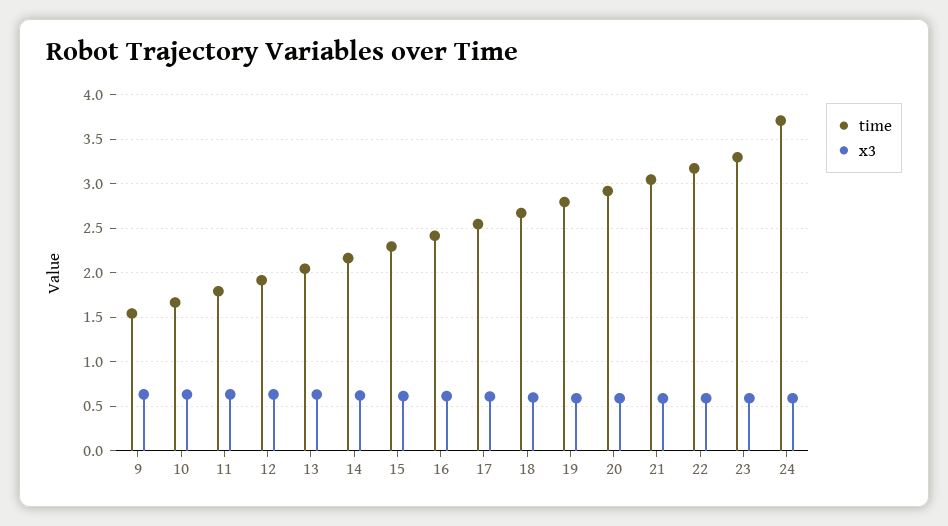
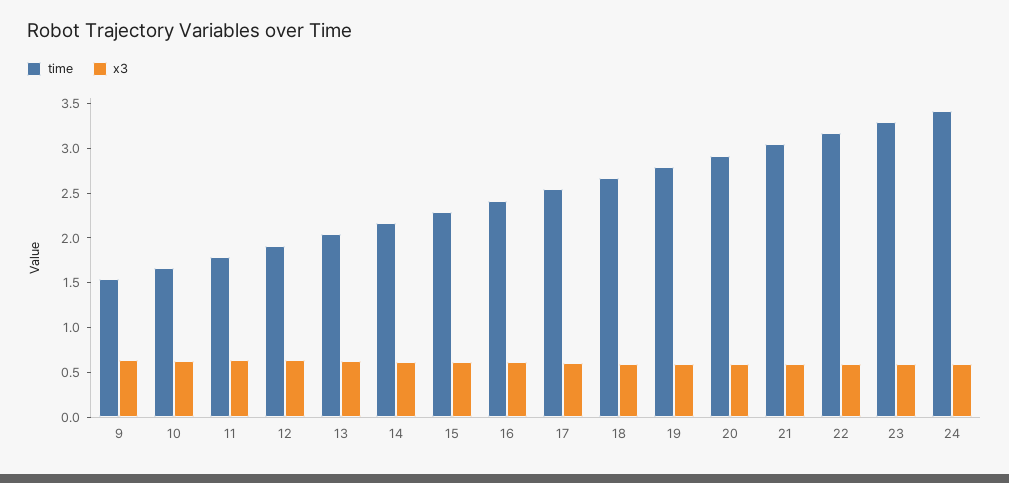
time, 24: 3.7 -> 3.4

